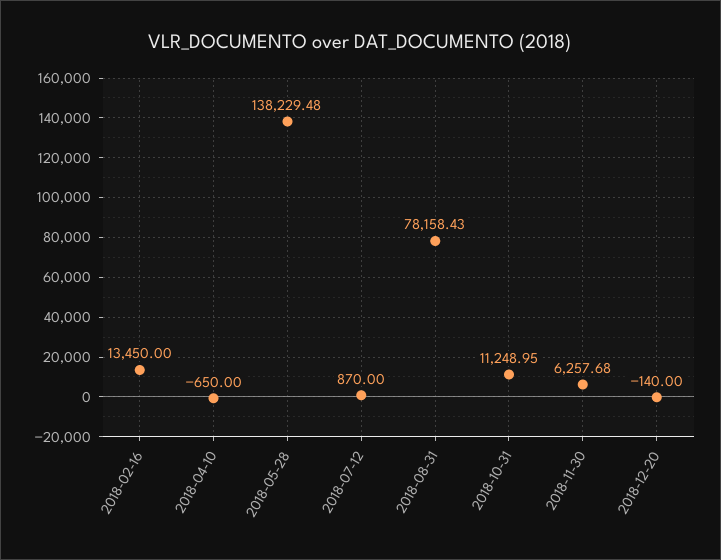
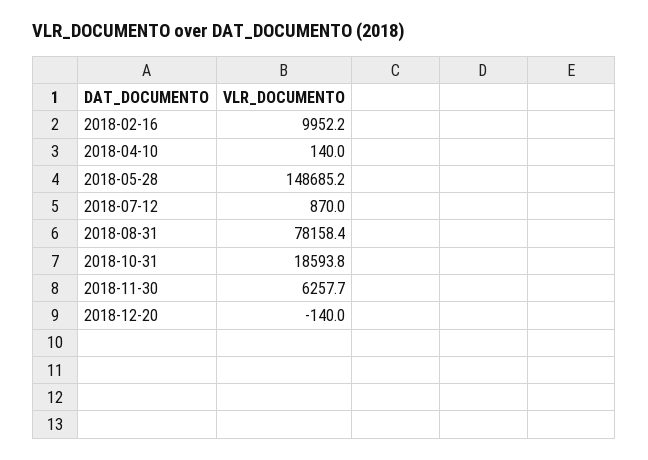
2018-02-16: 13450 -> 9952.2
2018-04-10: -650 -> 140
2018-05-28: 138229.48 -> 148685.2
2018-10-31: 11248.95 -> 18593.8

